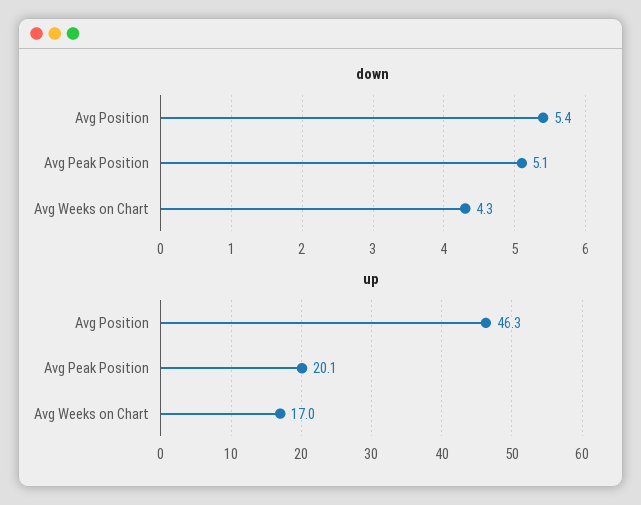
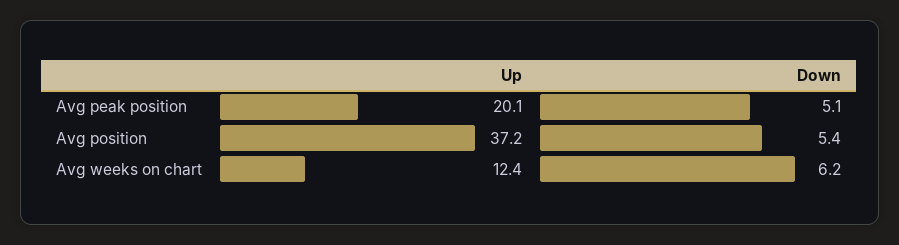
down, Avg Weeks on Chart: 4.3 -> 6.2
up, Avg Position: 46.3 -> 37.2
up, Avg Weeks on Chart: 17 -> 12.4

